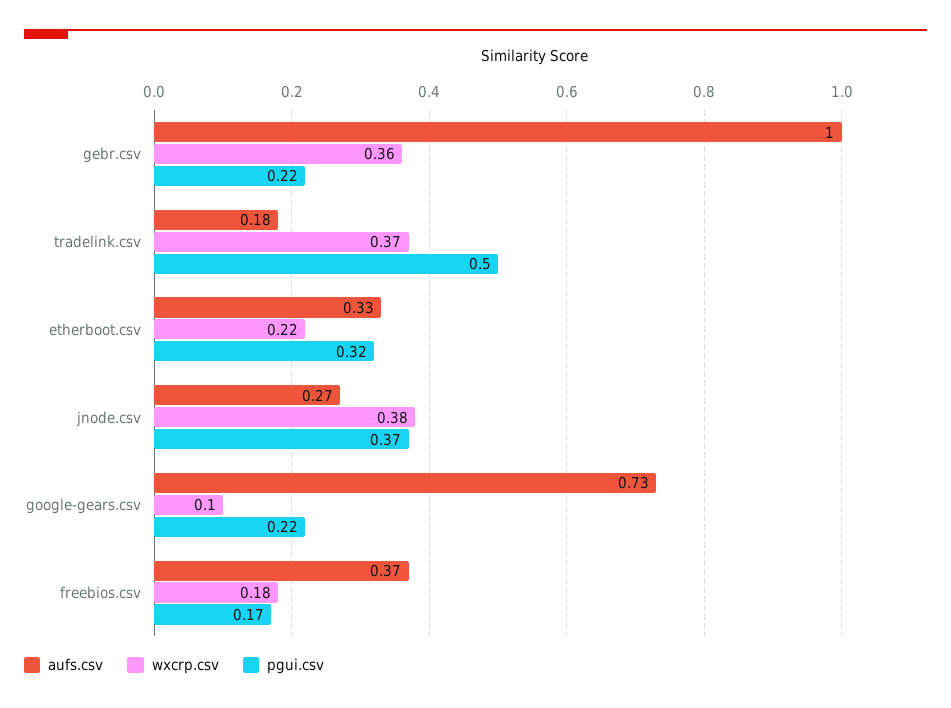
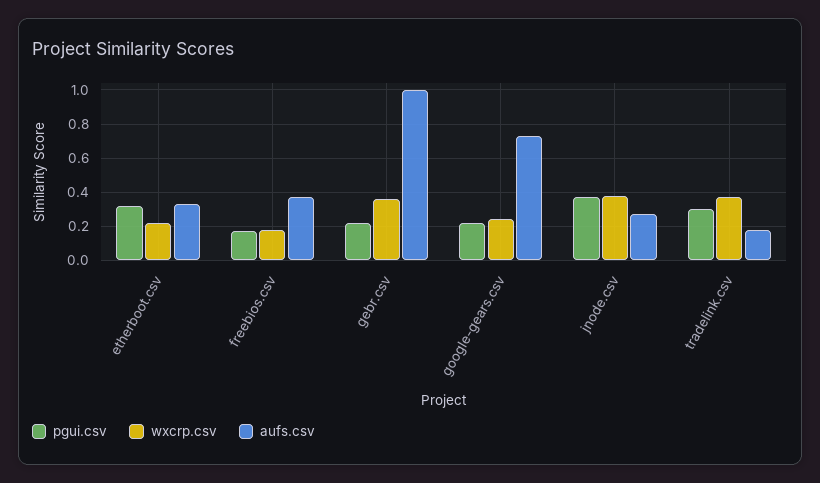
pgui.csv, tradelink.csv: 0.5 -> 0.3
wxcrp.csv, google-gears.csv: 0.1 -> 0.25

